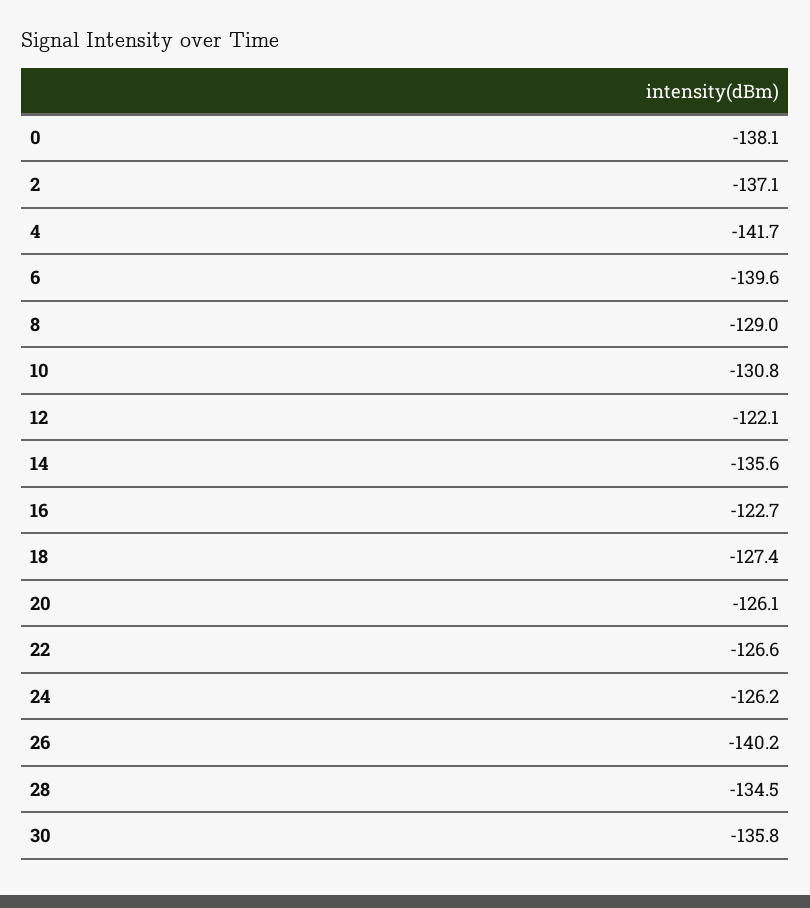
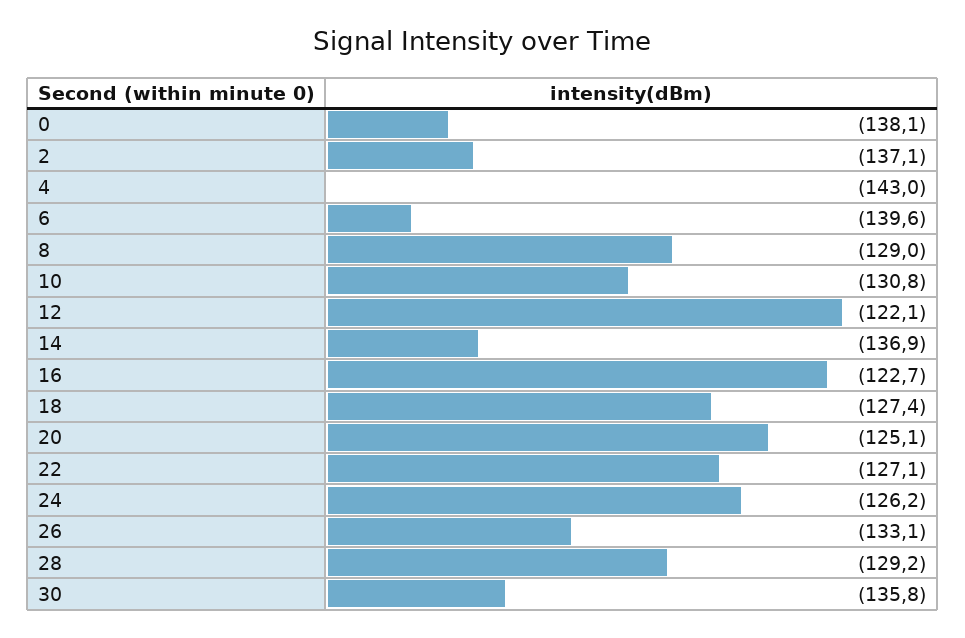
4: -141.7 -> -143
14: -135.6 -> -136.9
20: -126.1 -> -125.1
22: -126.6 -> -127.1
26: -140.2 -> -133.1
28: -134.5 -> -129.2

